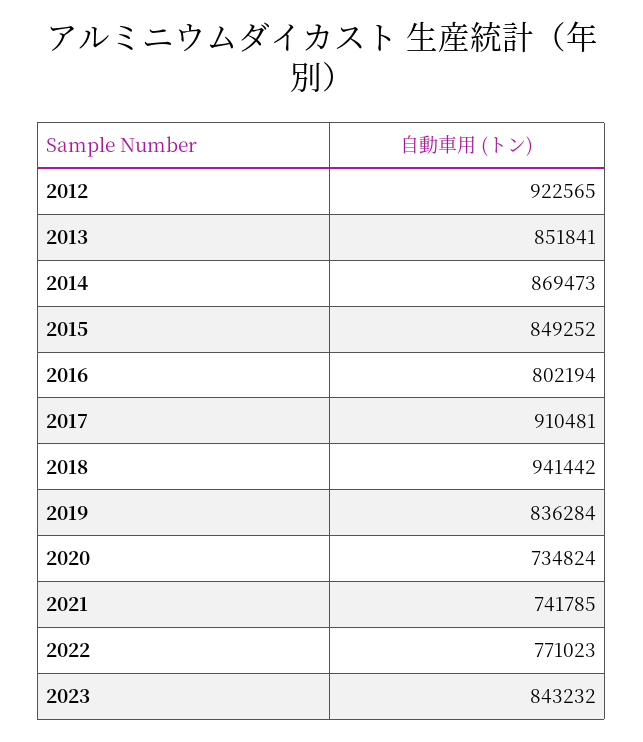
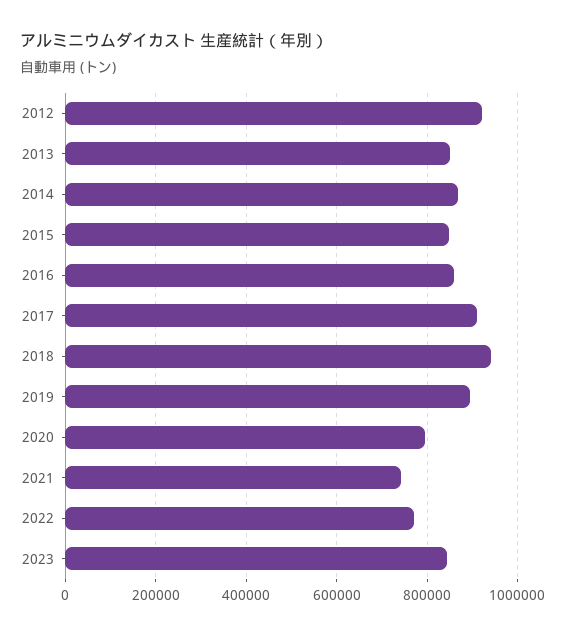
2016: 802194 -> 860000
2019: 836284 -> 900000
2020: 734824 -> 800000

